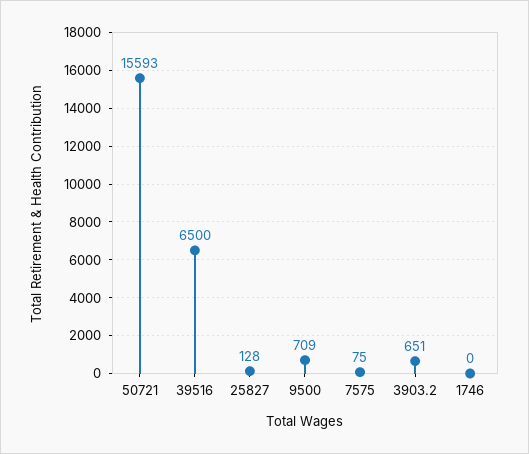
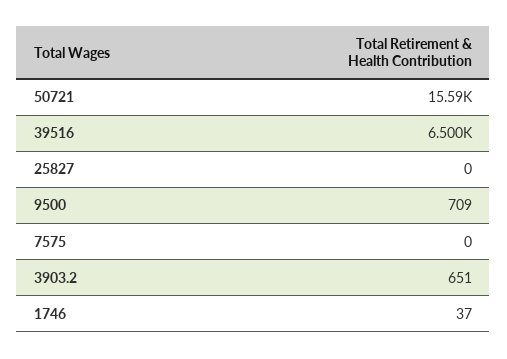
25827: 128 -> 0
7575: 75 -> 0
1746: 0 -> 37

